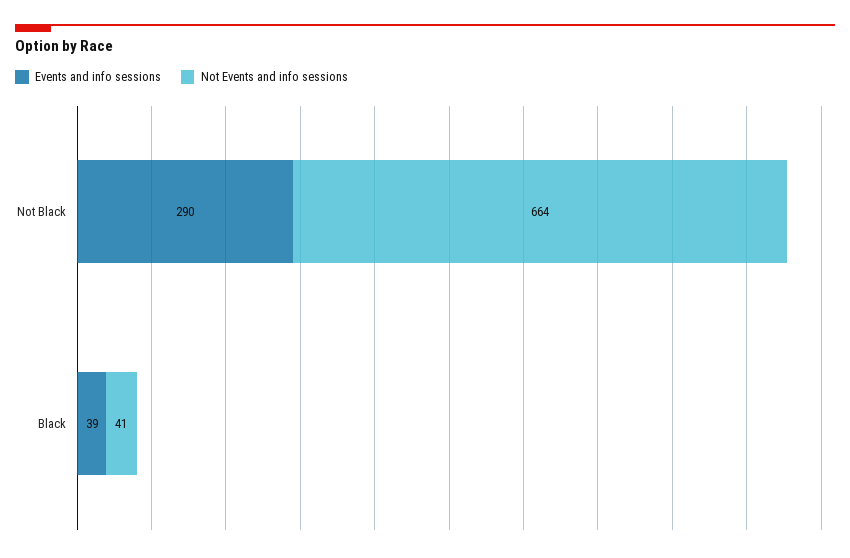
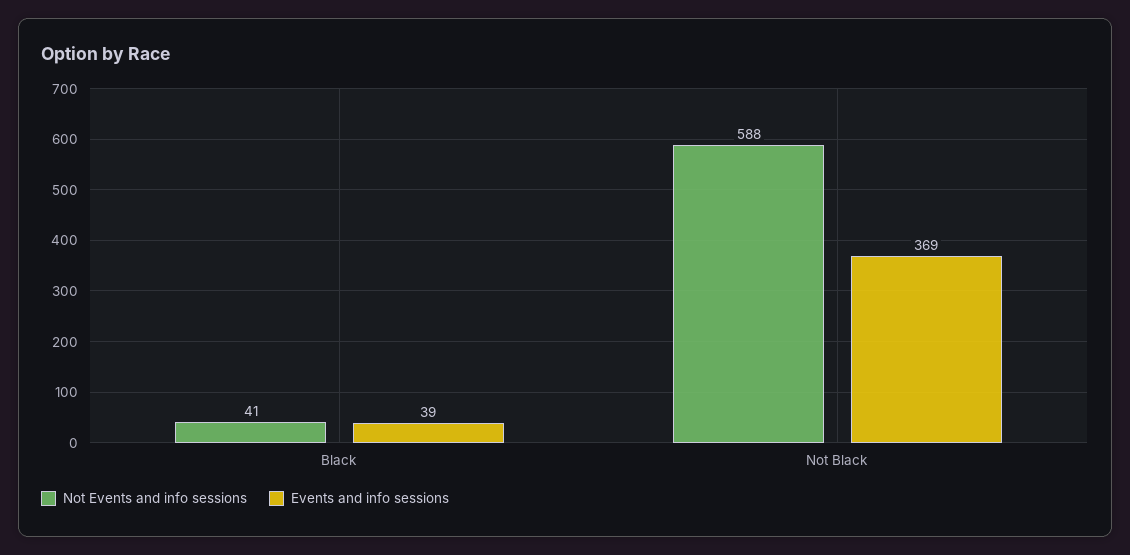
Events and info sessions, Not Black: 290 -> 369
Not Events and info sessions, Not Black: 664 -> 588

